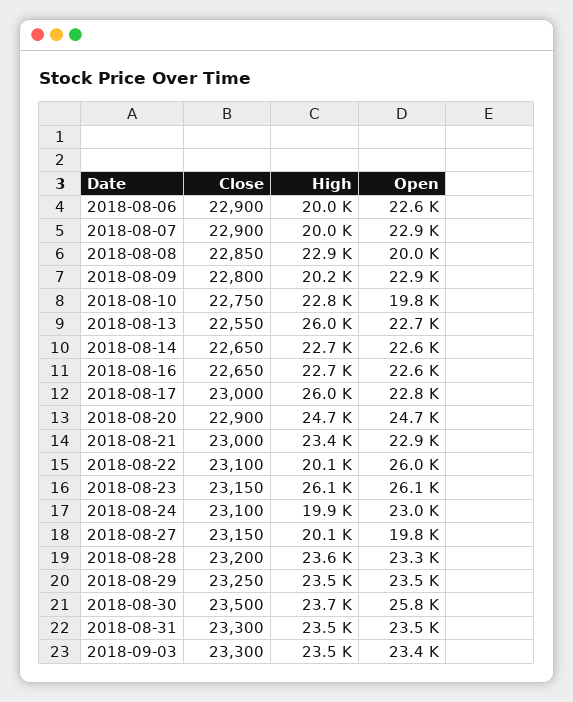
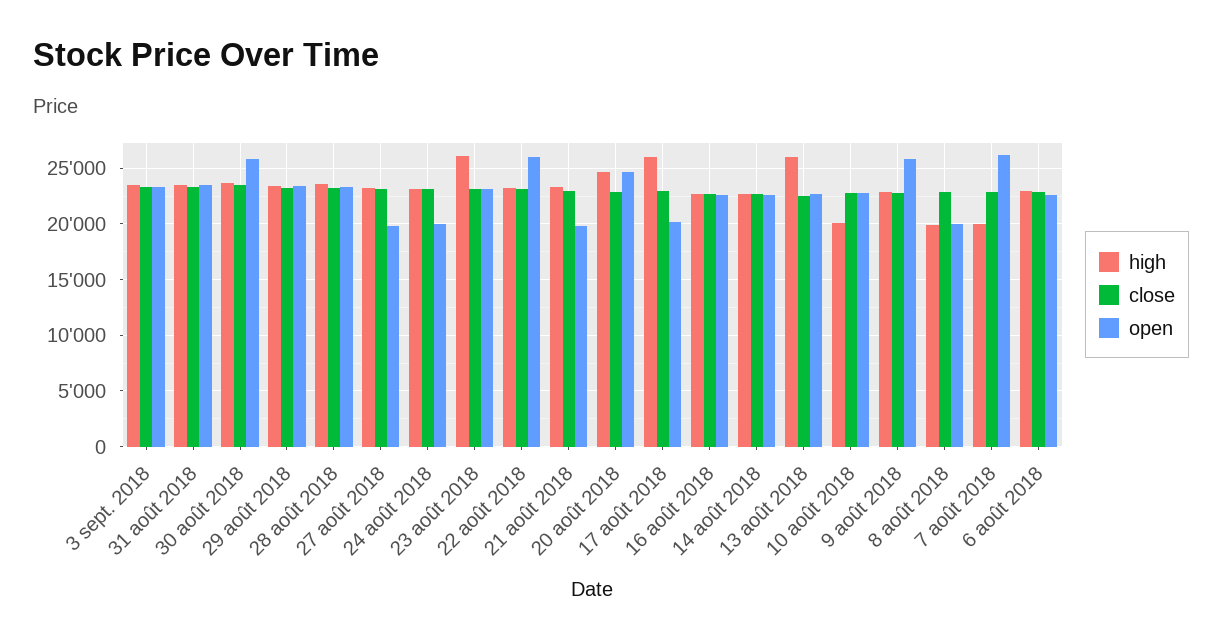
High, 2018-08-06: 20000 -> 23000
Open, 2018-08-07: 22900 -> 26000
High, 2018-08-08: 22900 -> 20000
High, 2018-08-09: 20200 -> 23000
Open, 2018-08-09: 22900 -> 26000
High, 2018-08-10: 22800 -> 20000
Open, 2018-08-10: 19800 -> 23000
Open, 2018-08-17: 22800 -> 20000
Open, 2018-08-21: 22900 -> 20000
High, 2018-08-22: 20100 -> 23000
Open, 2018-08-23: 26100 -> 23000
High, 2018-08-24: 19900 -> 23000
Open, 2018-08-24: 23000 -> 20000
High, 2018-08-27: 20100 -> 23000

